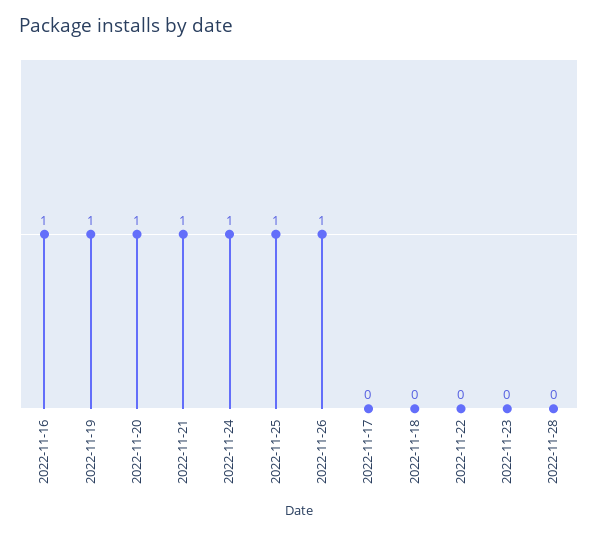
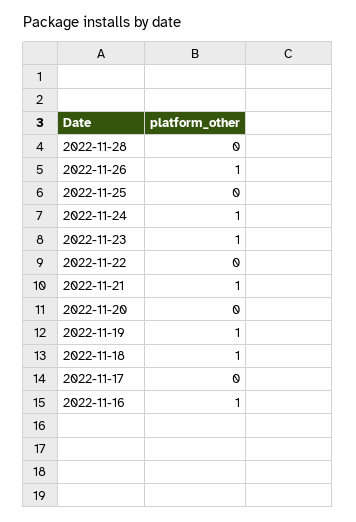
2022-11-20: 1 -> 0
2022-11-25: 1 -> 0
2022-11-18: 0 -> 1
2022-11-23: 0 -> 1

